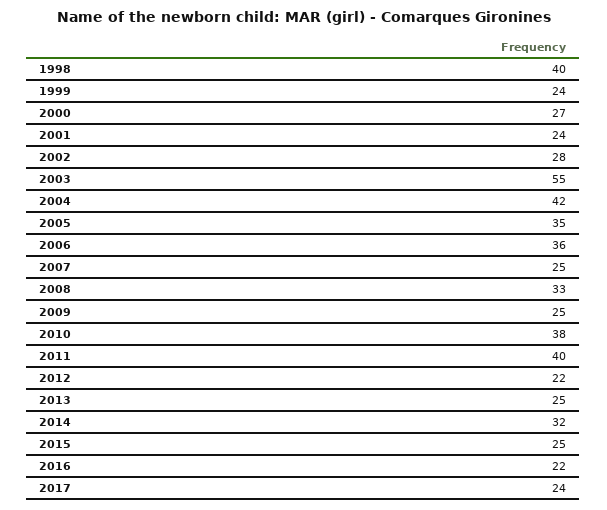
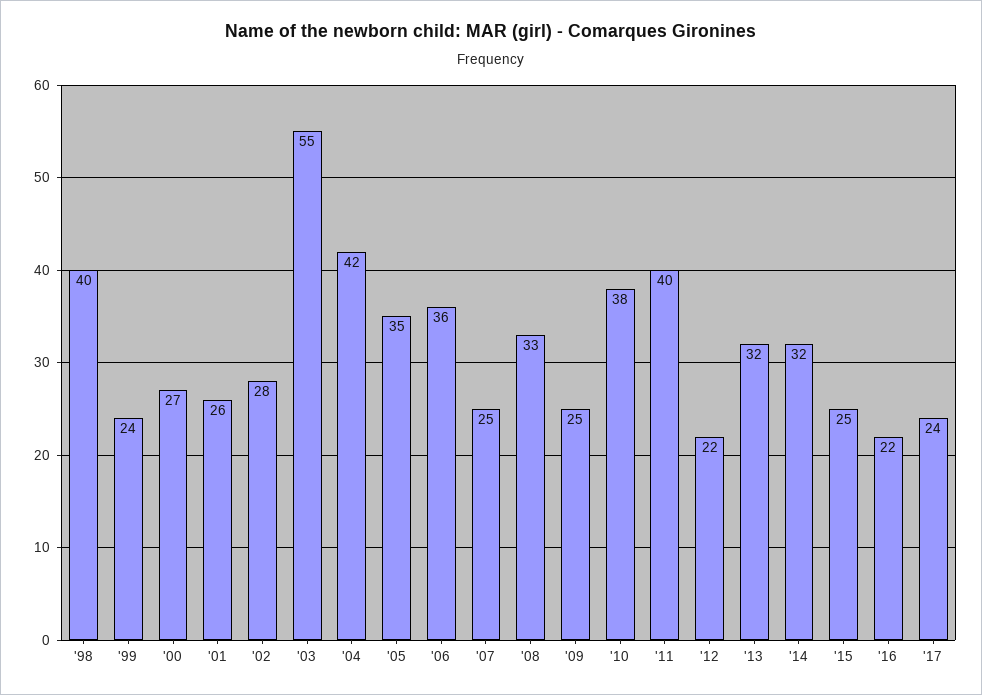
2001: 24 -> 26
2013: 25 -> 32

